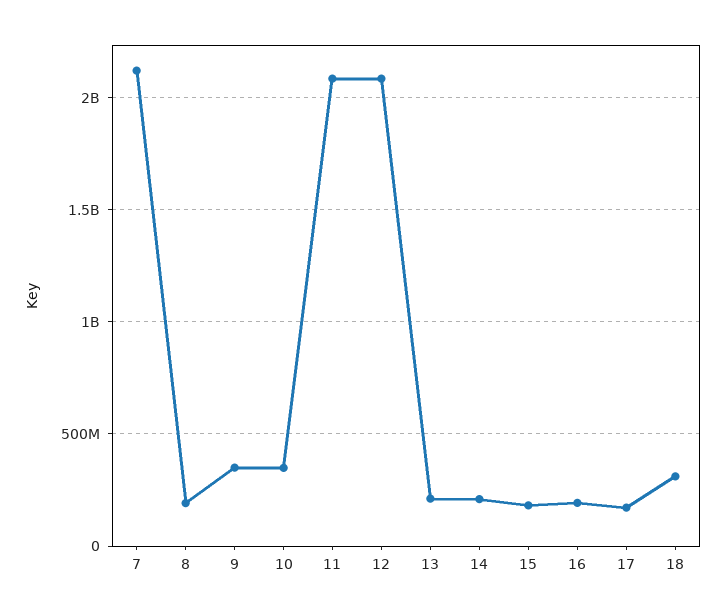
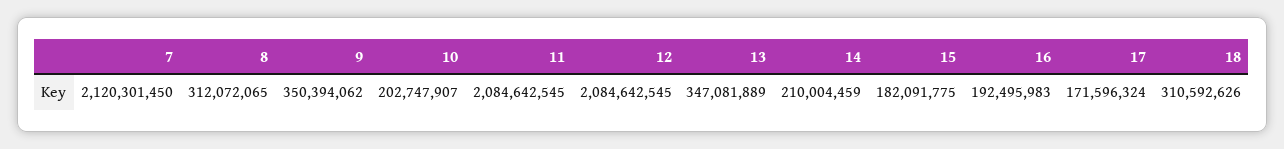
8: 200000000 -> 312072065
10: 350000000 -> 202747907
13: 200000000 -> 347081889

